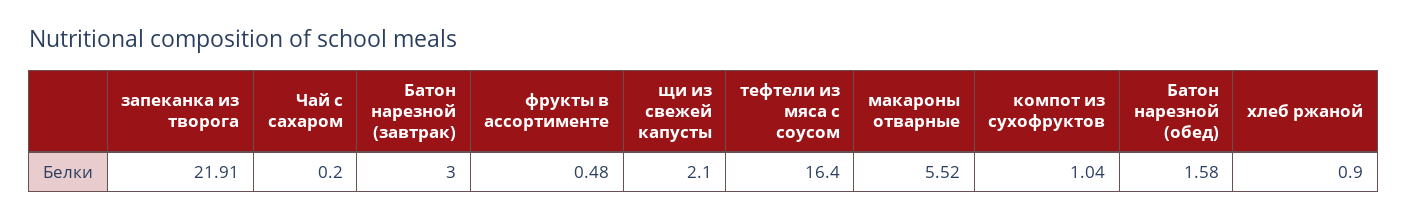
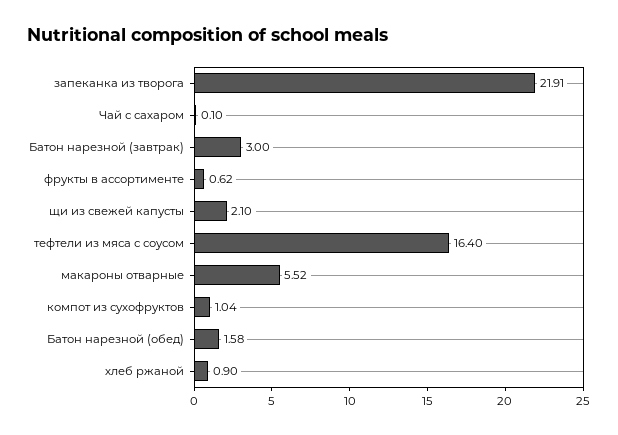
Чай с сахаром: 0.2 -> 0.1
фрукты в ассортименте: 0.48 -> 0.62

